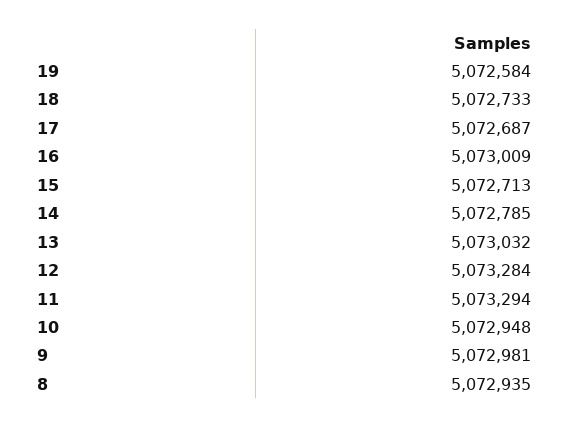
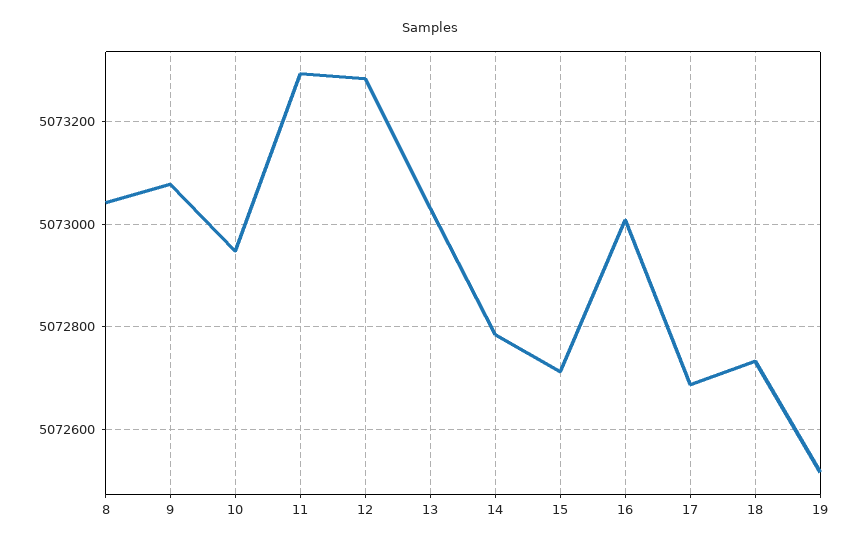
19: 5072584 -> 5072520
9: 5072981 -> 5073080
8: 5072935 -> 5073040

